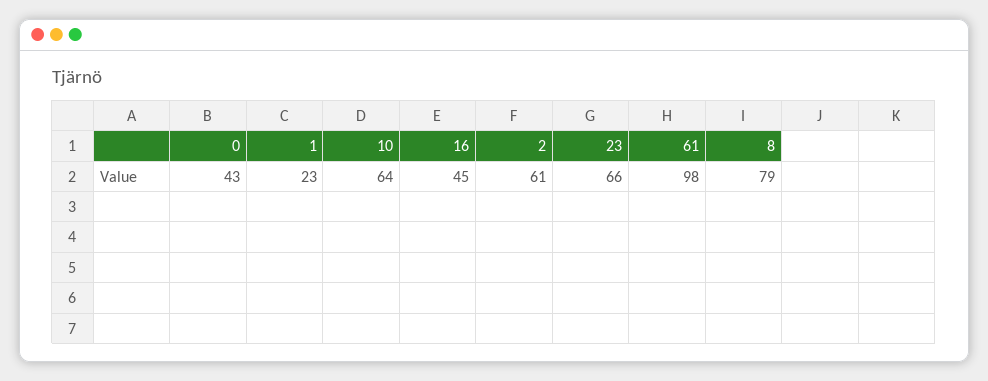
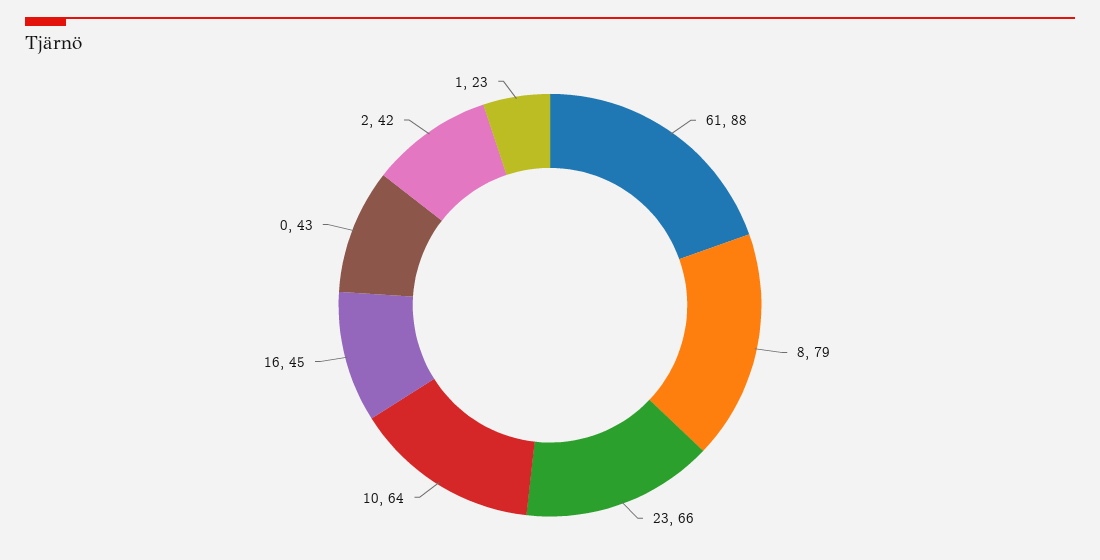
2: 61 -> 42
61: 98 -> 88

